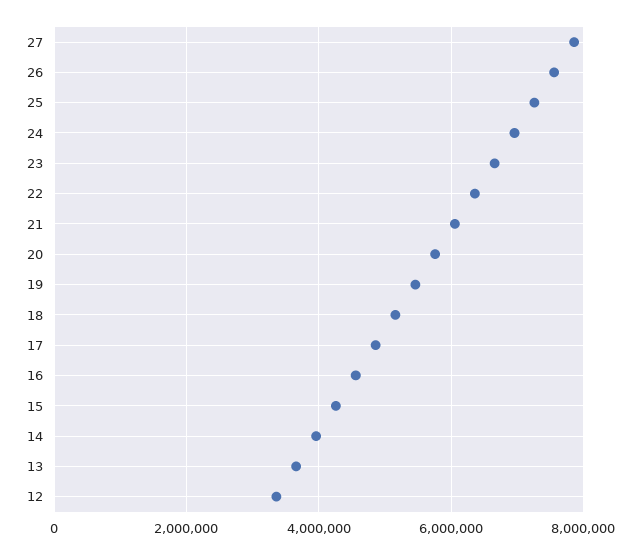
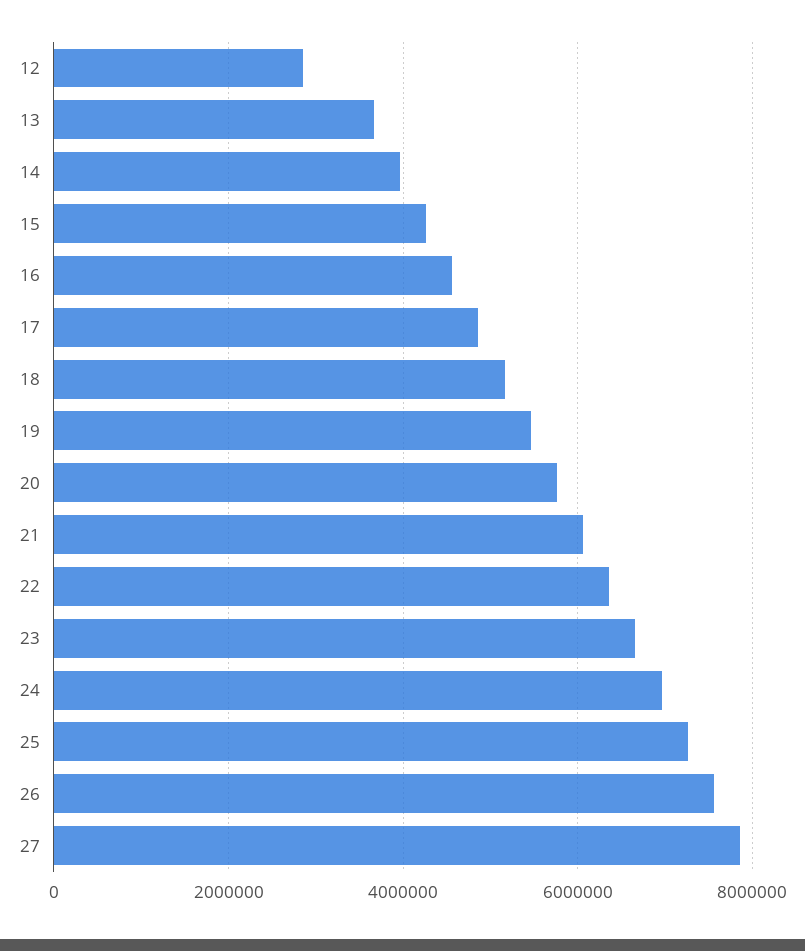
12: 3400000 -> 2800000

